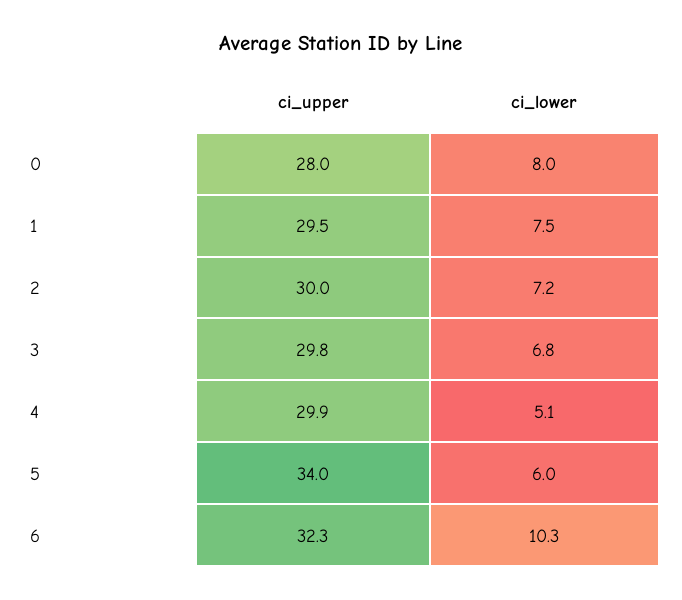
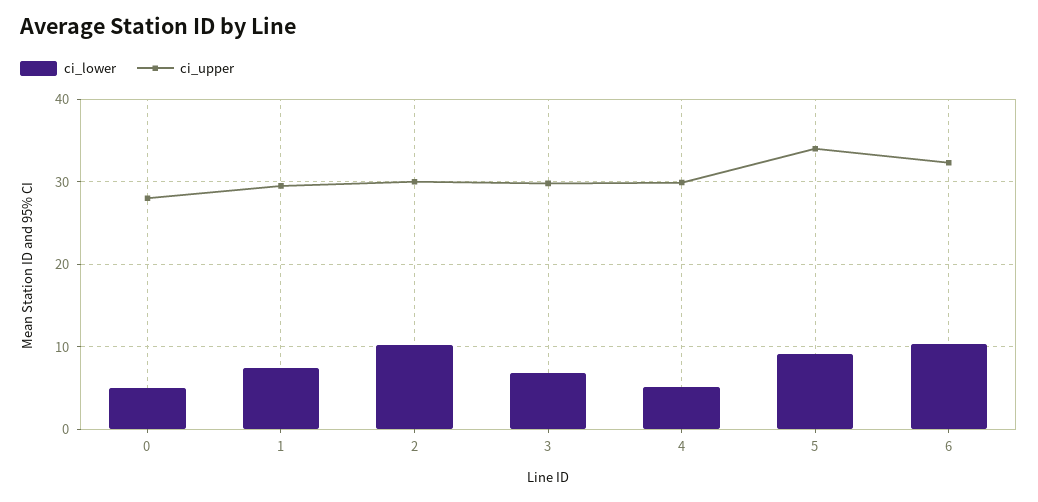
ci_lower, 0: 8 -> 5
ci_lower, 2: 7.2 -> 10
ci_lower, 5: 6 -> 9

